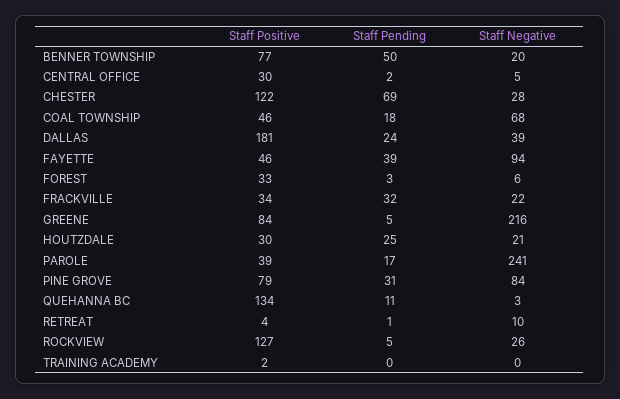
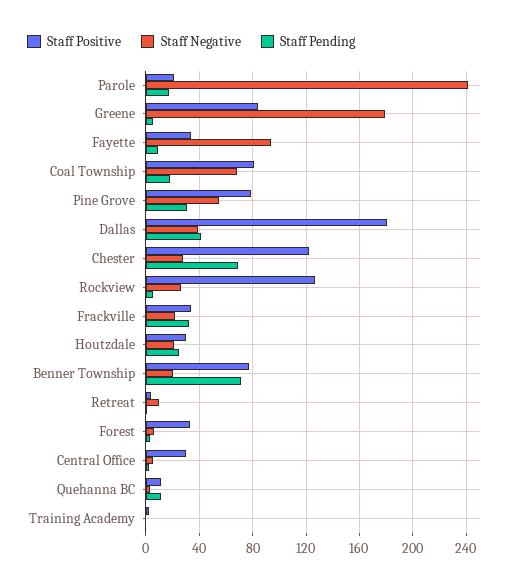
Staff Pending, BENNER TOWNSHIP: 50 -> 70
Staff Positive, COAL TOWNSHIP: 46 -> 80
Staff Pending, DALLAS: 24 -> 40
Staff Positive, FAYETTE: 46 -> 35
Staff Pending, FAYETTE: 39 -> 10
Staff Negative, GREENE: 216 -> 180
Staff Positive, PAROLE: 39 -> 20
Staff Negative, PINE GROVE: 84 -> 55
Staff Positive, QUEHANNA BC: 134 -> 10

